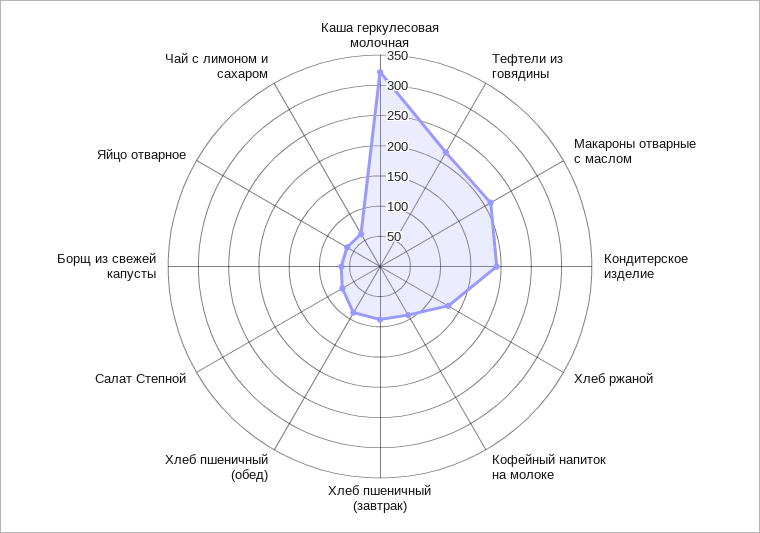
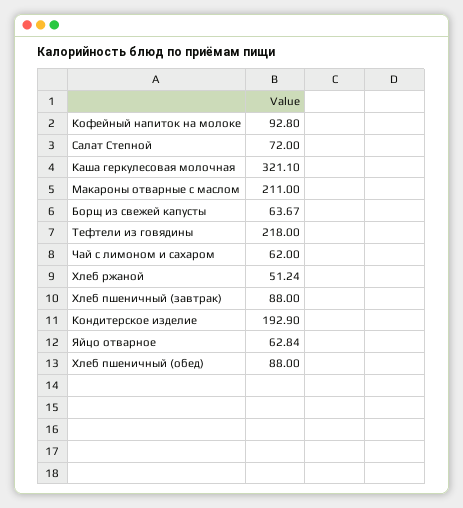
Хлеб ржаной: 125 -> 51.24

